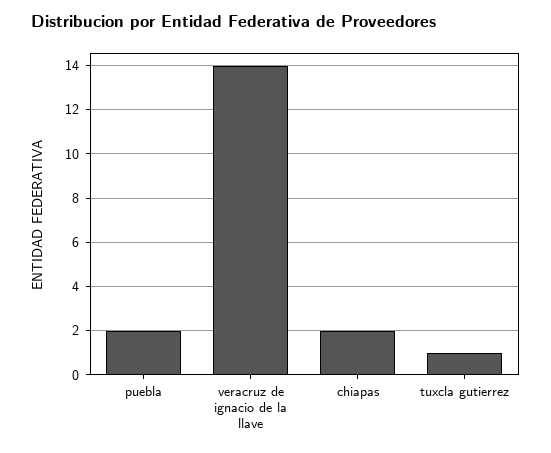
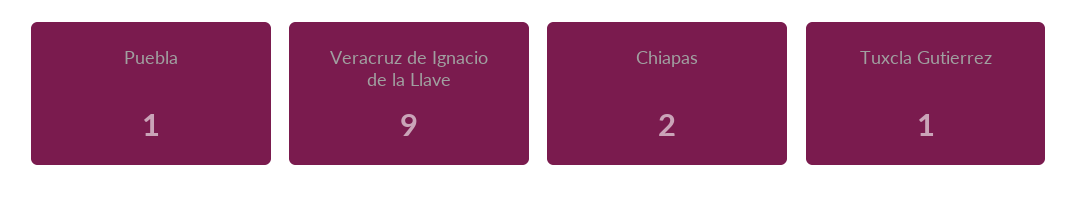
puebla: 2 -> 1
veracruz de ignacio de la llave: 14 -> 9

